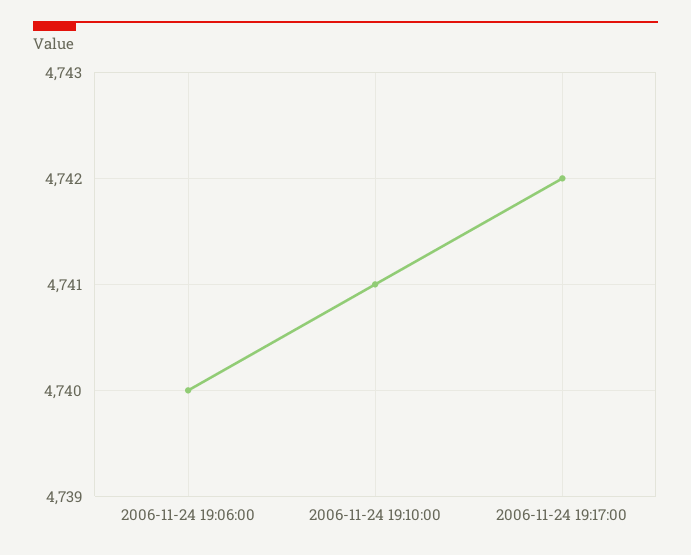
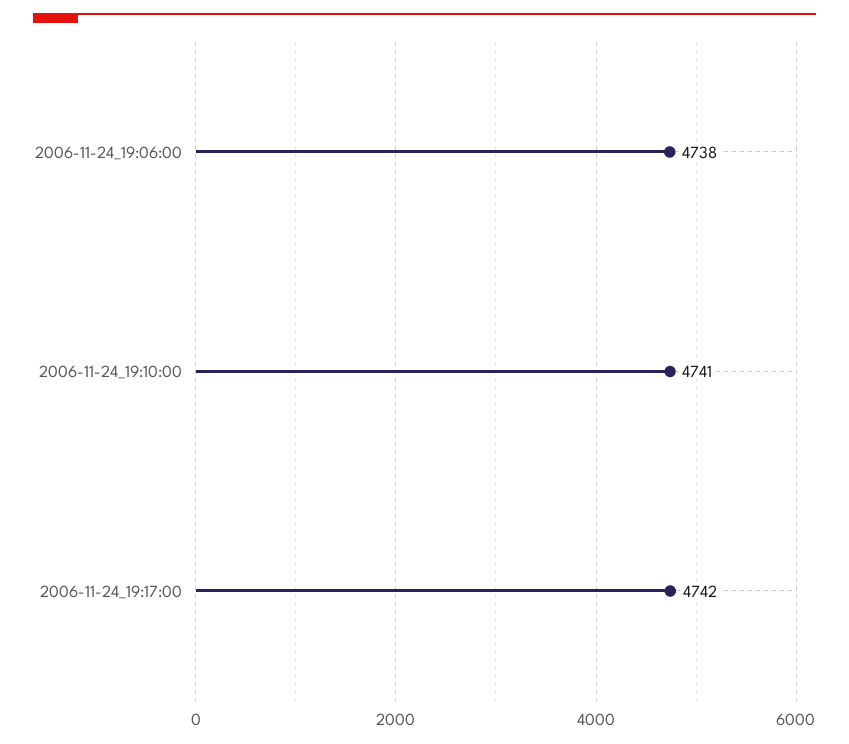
2006-11-24 19:06:00: 4740 -> 4738

